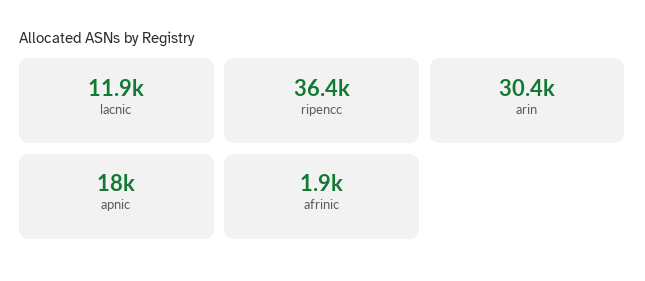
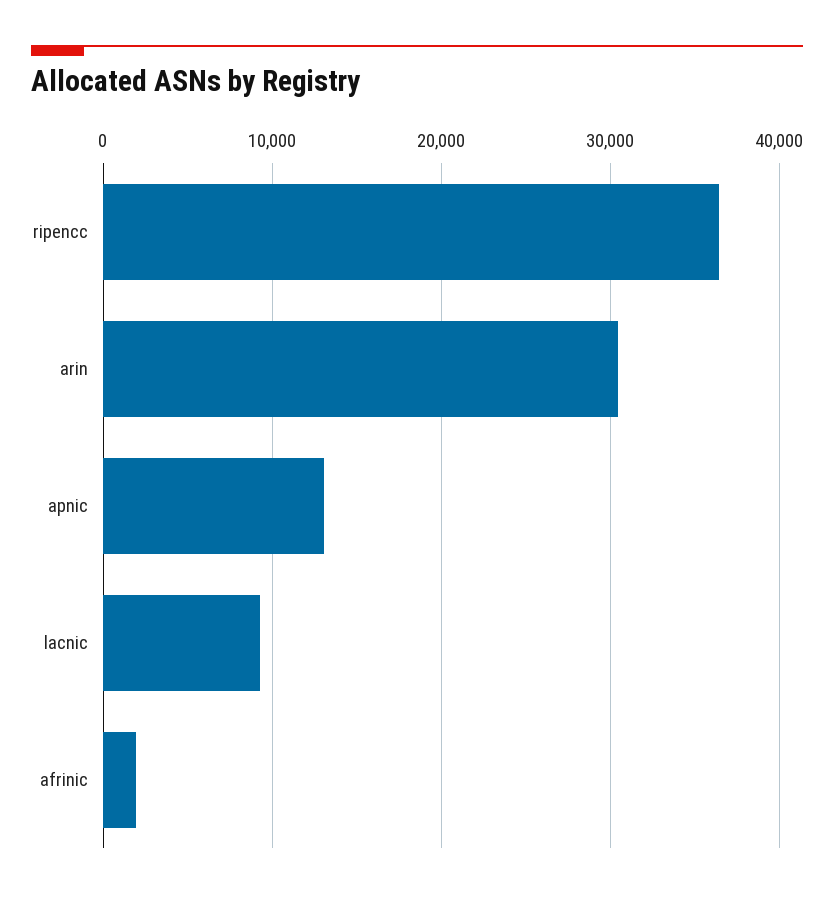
lacnic: 11900 -> 9000
apnic: 18000 -> 13000

